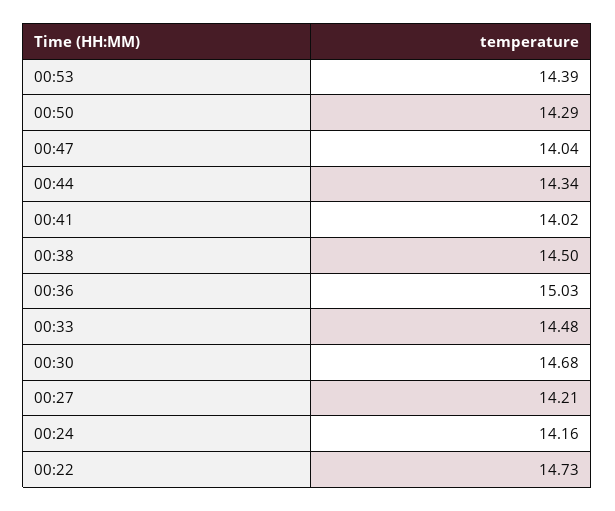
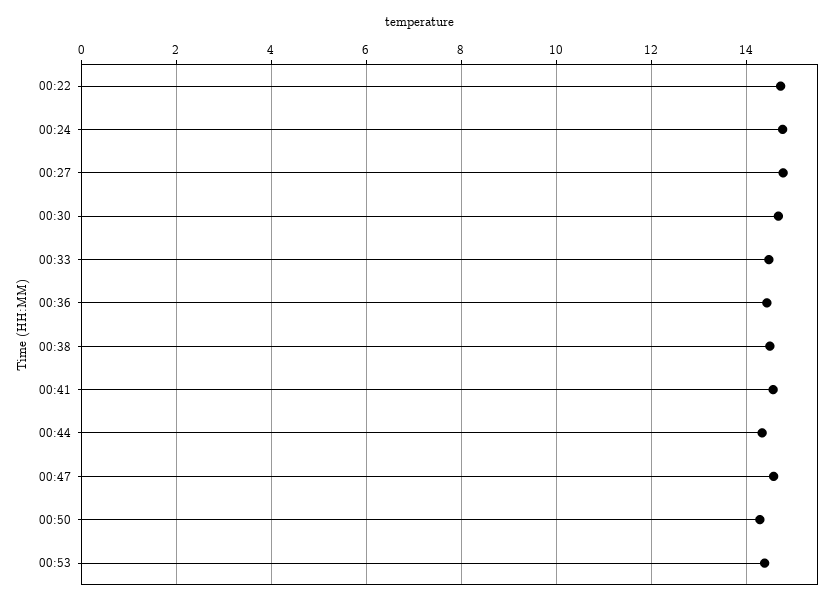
00:47: 14.04 -> 14.6
00:41: 14.02 -> 14.6
00:36: 15.03 -> 14.4
00:27: 14.21 -> 14.8
00:24: 14.16 -> 14.8

